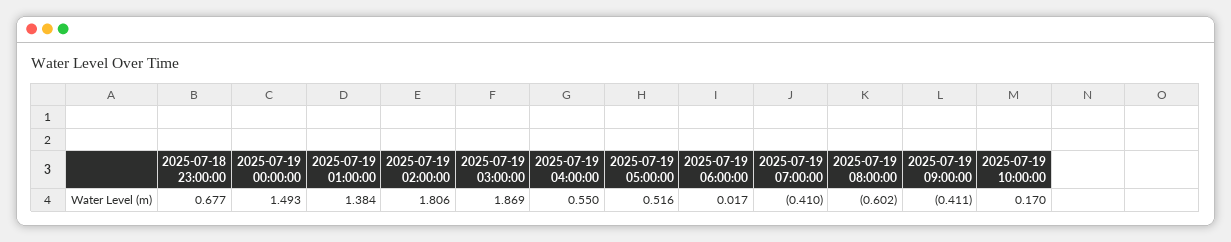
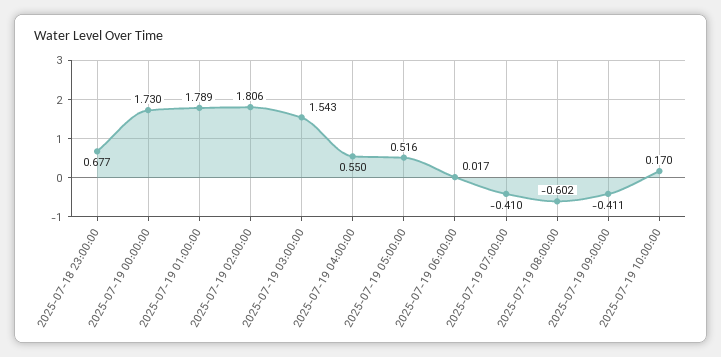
2025-07-19 00:00:00: 1.493 -> 1.73
2025-07-19 01:00:00: 1.384 -> 1.789
2025-07-19 03:00:00: 1.869 -> 1.543

